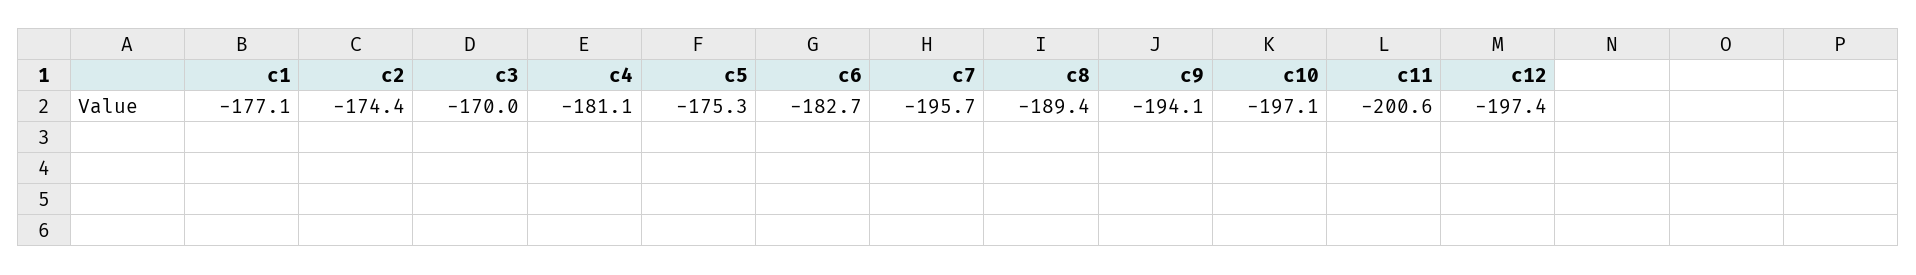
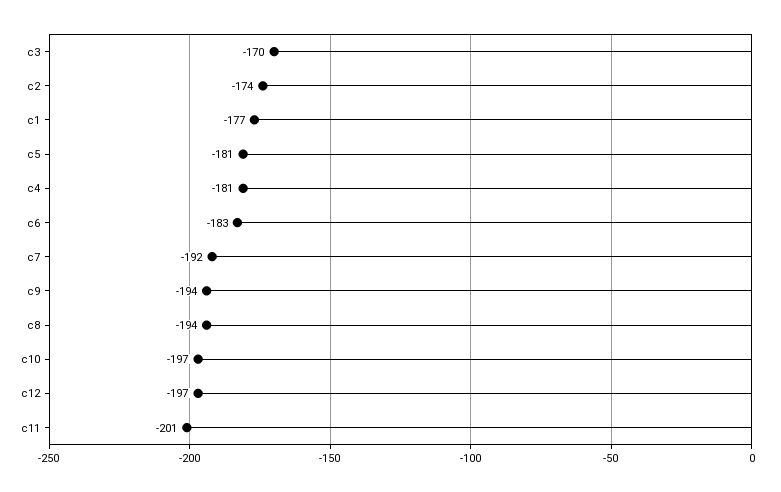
c5: -175.3 -> -181
c7: -195.7 -> -192
c8: -189.4 -> -194

